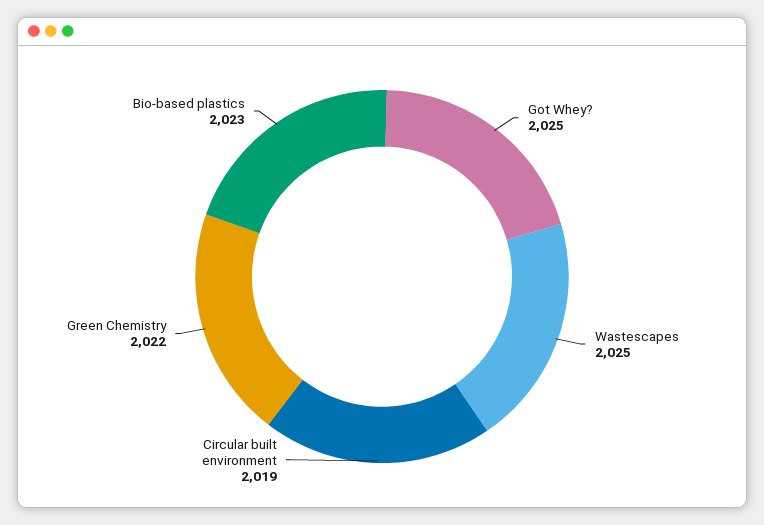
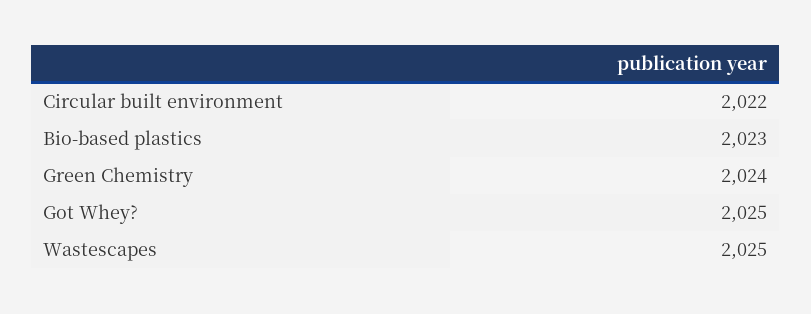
Circular built environment: 2019 -> 2022
Green Chemistry: 2022 -> 2024

